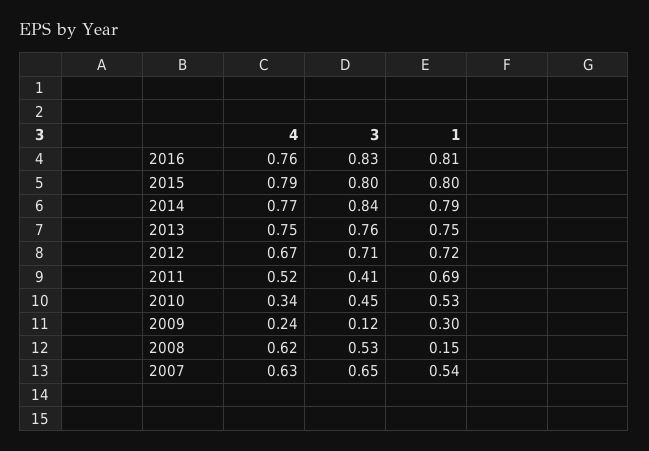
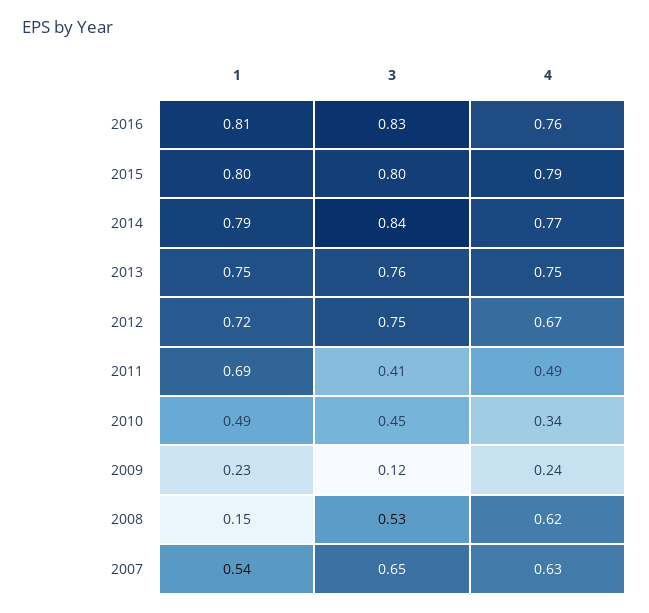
3, 2012: 0.71 -> 0.75
4, 2011: 0.52 -> 0.49
1, 2010: 0.53 -> 0.49
1, 2009: 0.3 -> 0.23

